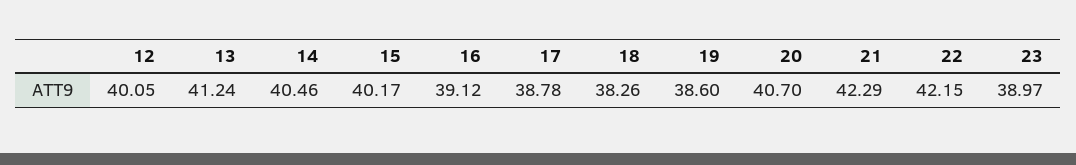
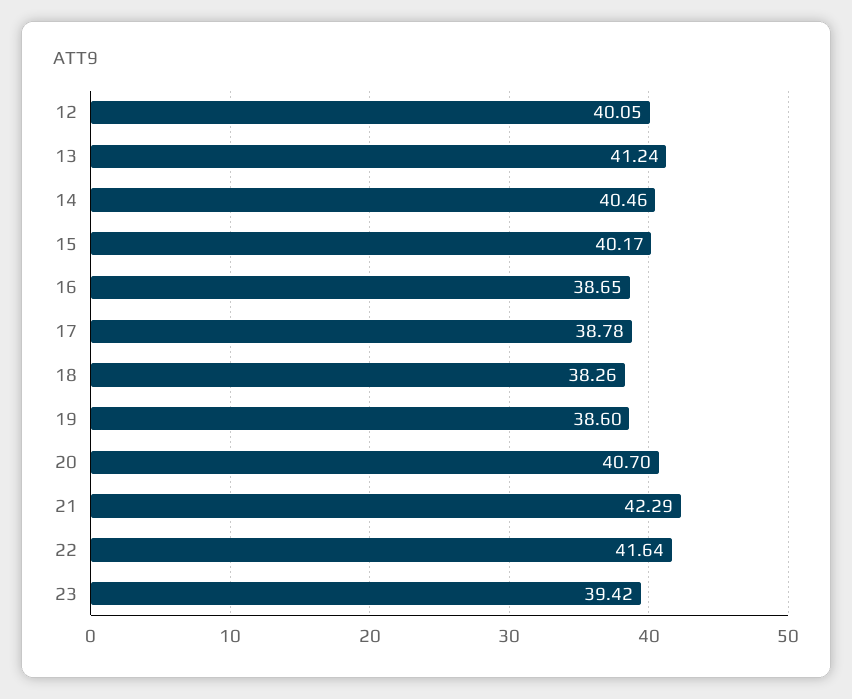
16: 39.12 -> 38.65
22: 42.15 -> 41.64
23: 38.97 -> 39.42

